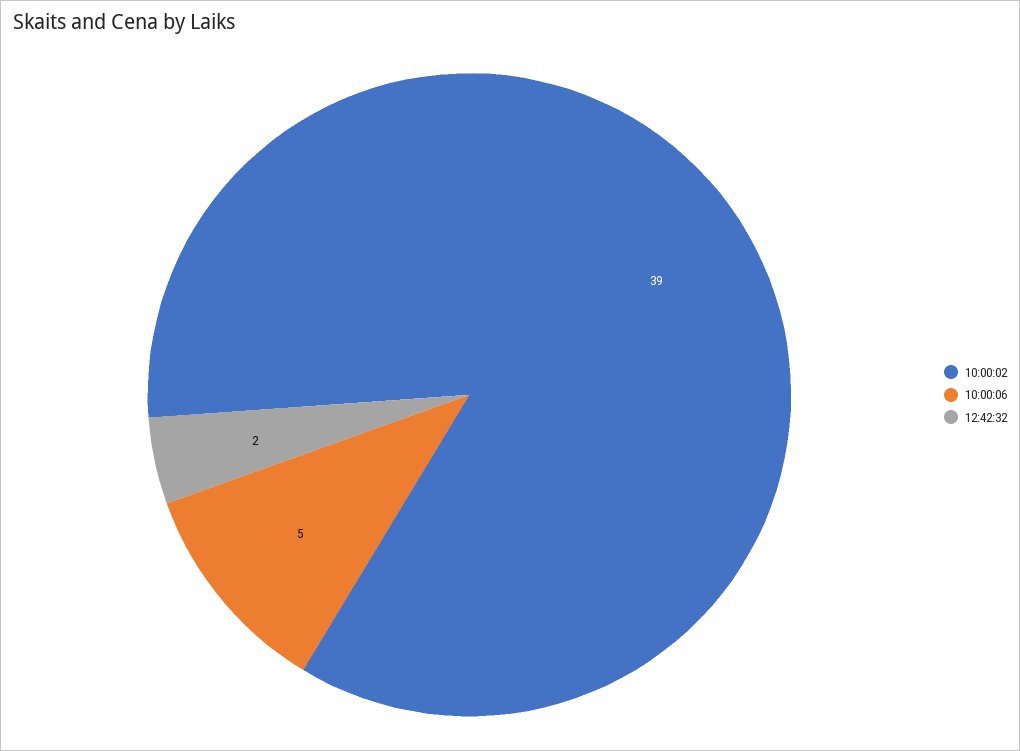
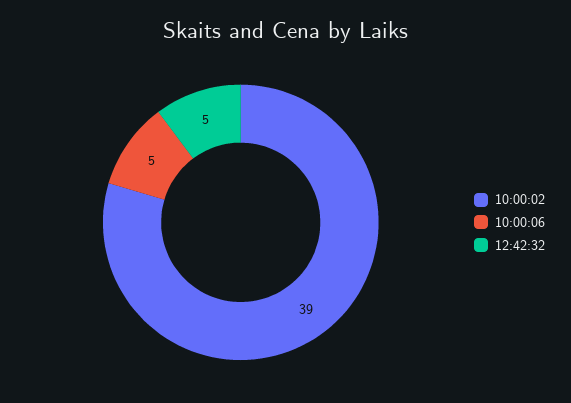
12:42:32: 2 -> 5

